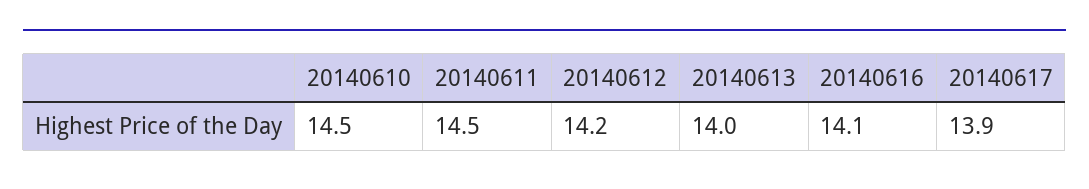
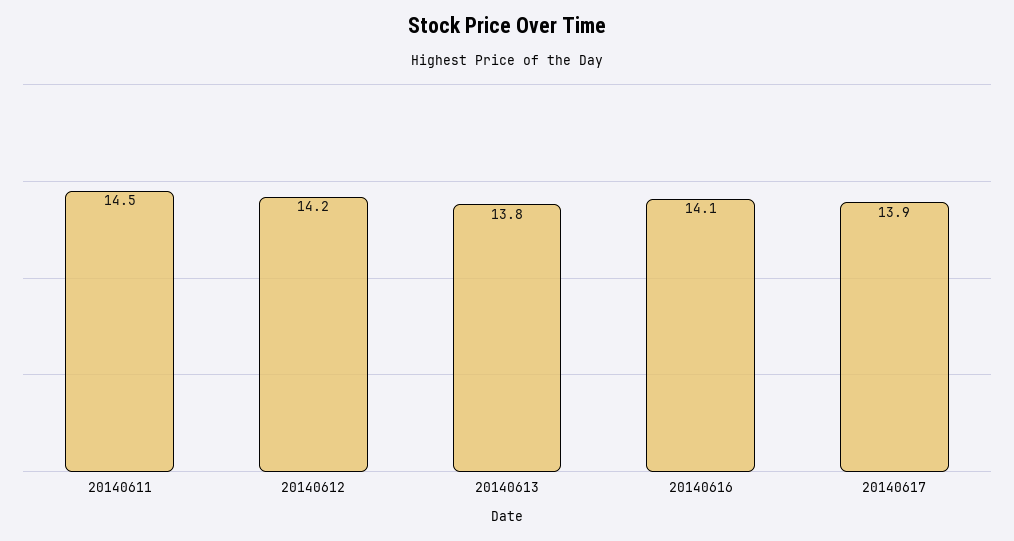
20140610: 14.5 -> none
20140613: 14 -> 13.8

